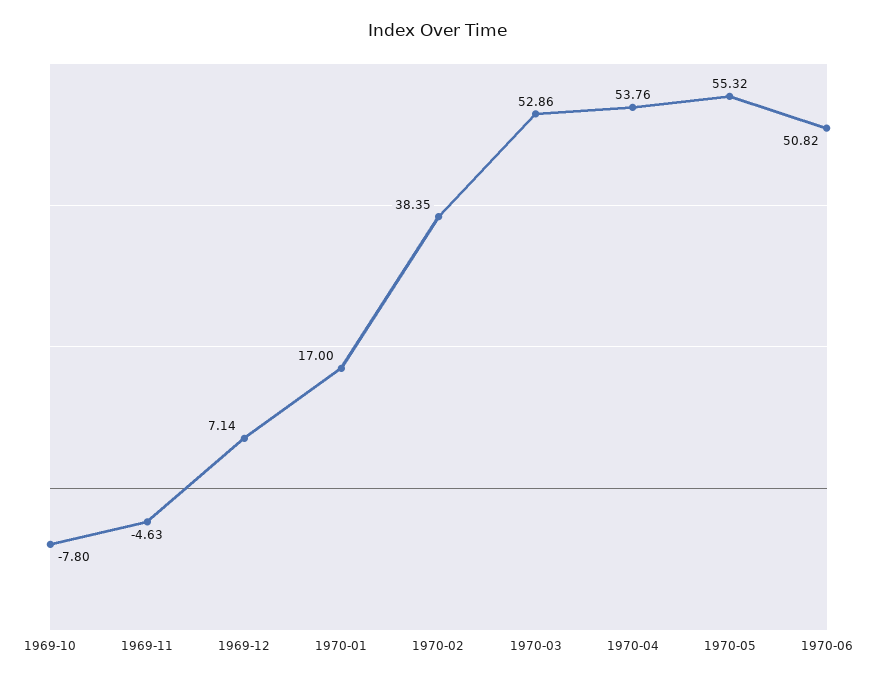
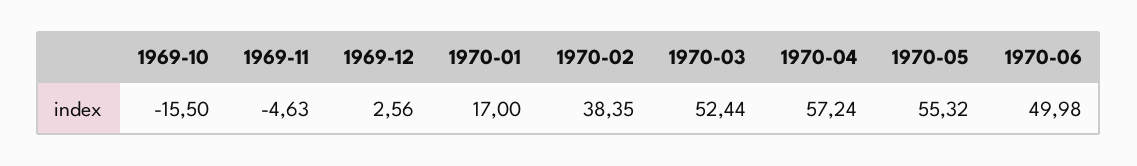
1969-10: -7.8 -> -15.5
1969-12: 7.14 -> 2.56
1970-03: 52.86 -> 52.44
1970-04: 53.76 -> 57.24
1970-06: 50.82 -> 49.98

